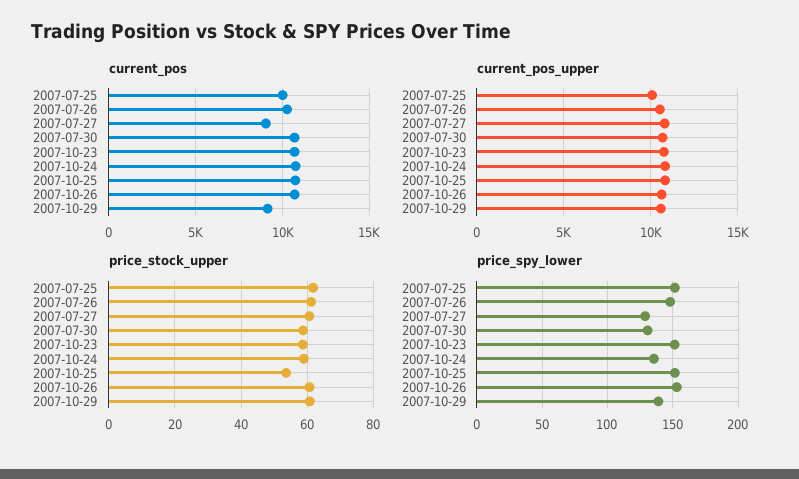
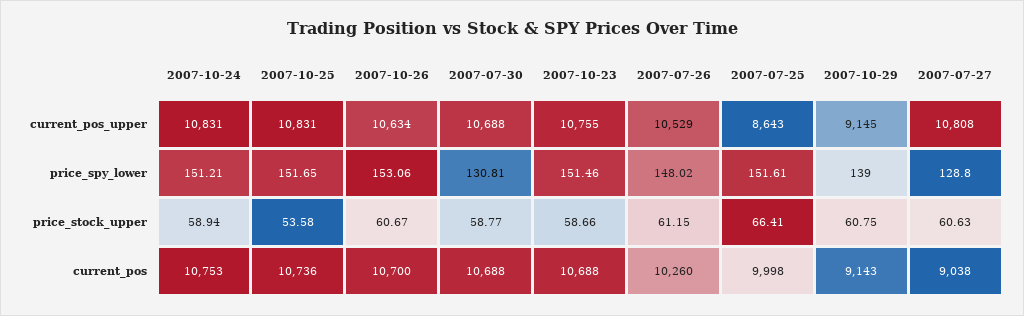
current_pos_upper, 2007-07-25: 10000 -> 8643
current_pos_upper, 2007-10-29: 10500 -> 9145
price_stock_upper, 2007-07-25: 62 -> 66.41
price_spy_lower, 2007-10-24: 135 -> 151.21

